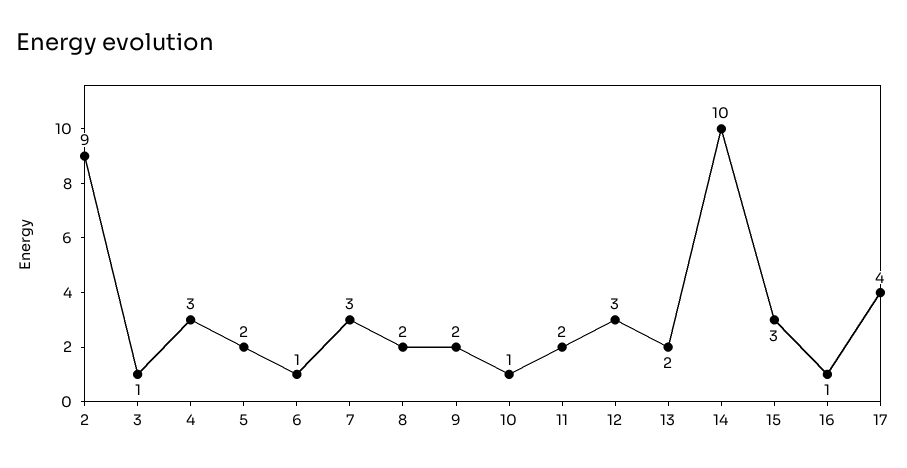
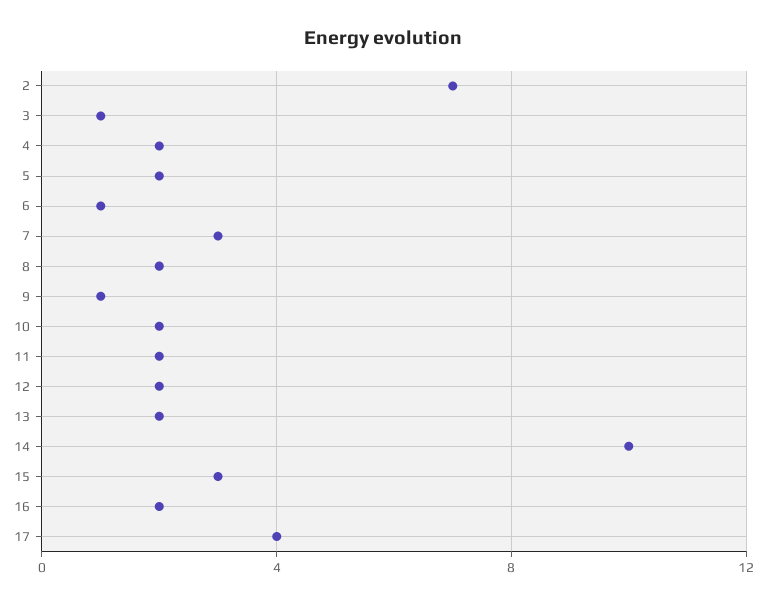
2: 9 -> 7
4: 3 -> 2
9: 2 -> 1
10: 1 -> 2
12: 3 -> 2
16: 1 -> 2

